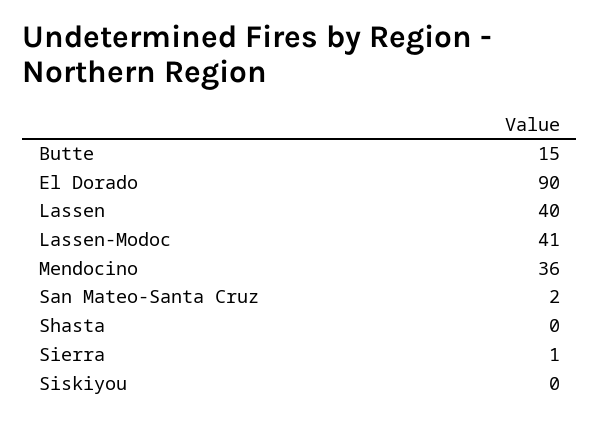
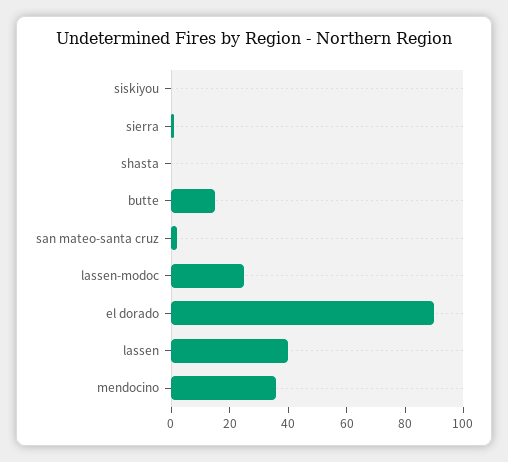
Lassen-Modoc: 41 -> 25

